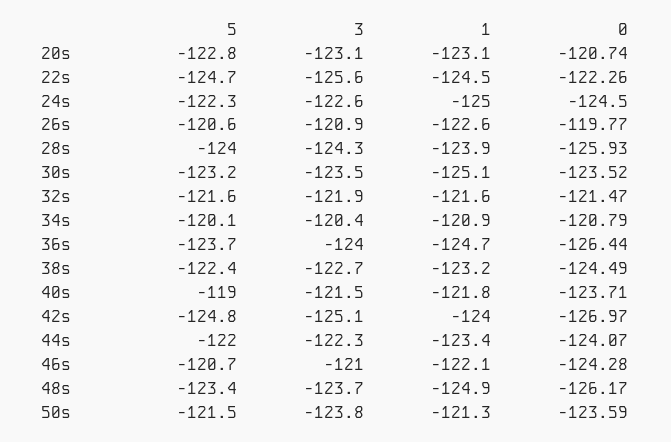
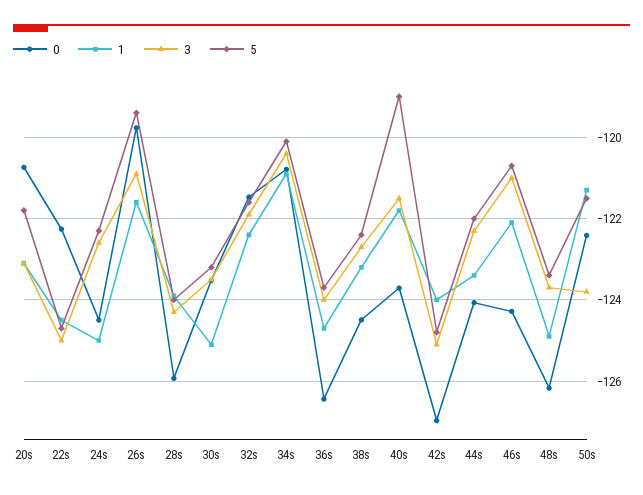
5, 20s: -122.8 -> -121.8
3, 22s: -125.6 -> -125
5, 26s: -120.6 -> -119.4
1, 26s: -122.6 -> -121.6
1, 32s: -121.6 -> -122.4
0, 50s: -123.59 -> -122.4

